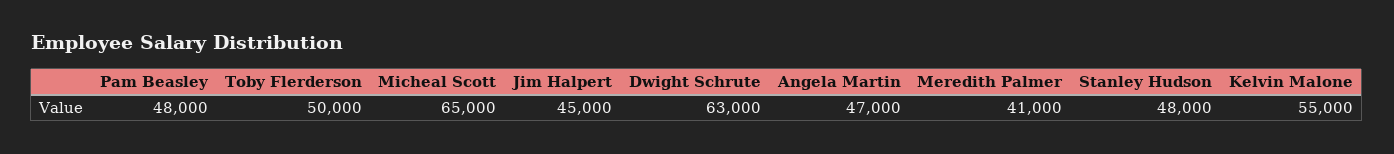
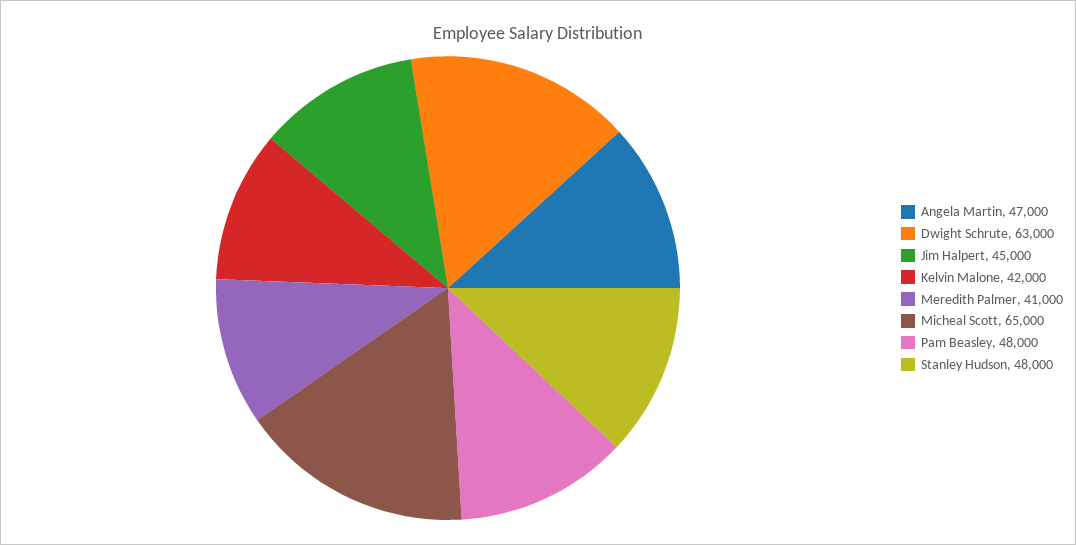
Toby Flerderson: 50000 -> none
Kelvin Malone: 55000 -> 42000

